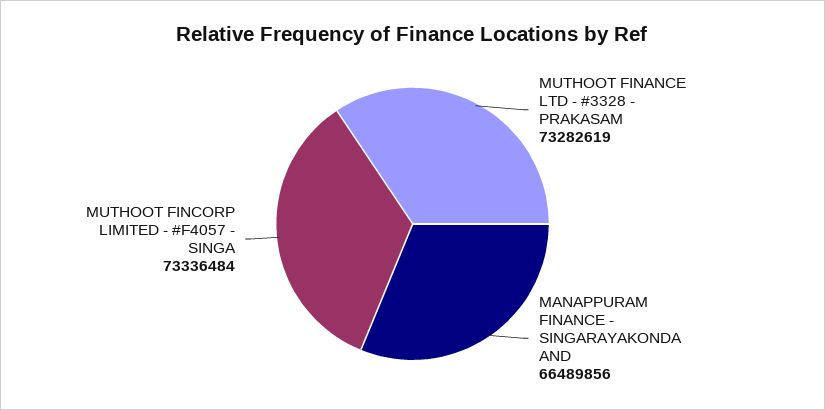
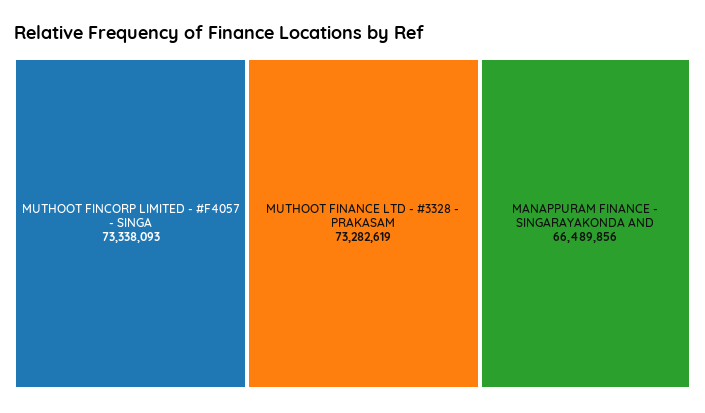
MUTHOOT FINCORP LIMITED - #F4057 - SINGA: 73336484 -> 73338093

